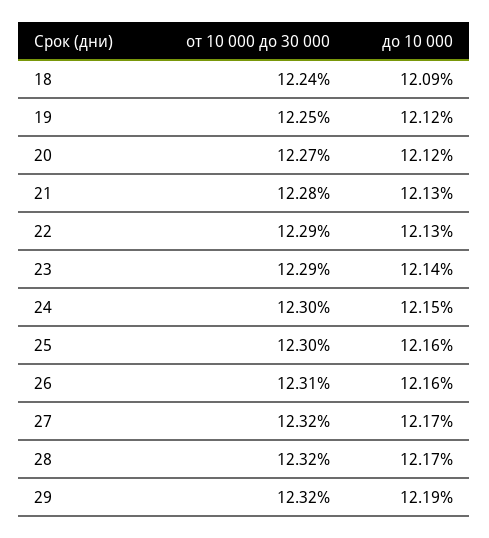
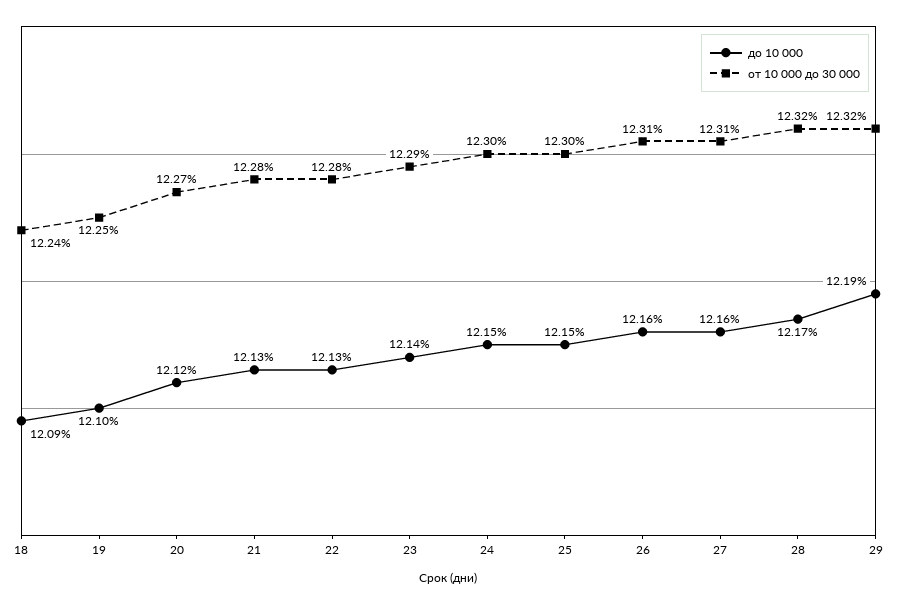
до 10 000, 19: 12.12 -> 12.1
от 10 000 до 30 000, 22: 12.29 -> 12.28
до 10 000, 25: 12.16 -> 12.15
от 10 000 до 30 000, 27: 12.32 -> 12.31
до 10 000, 27: 12.17 -> 12.16

